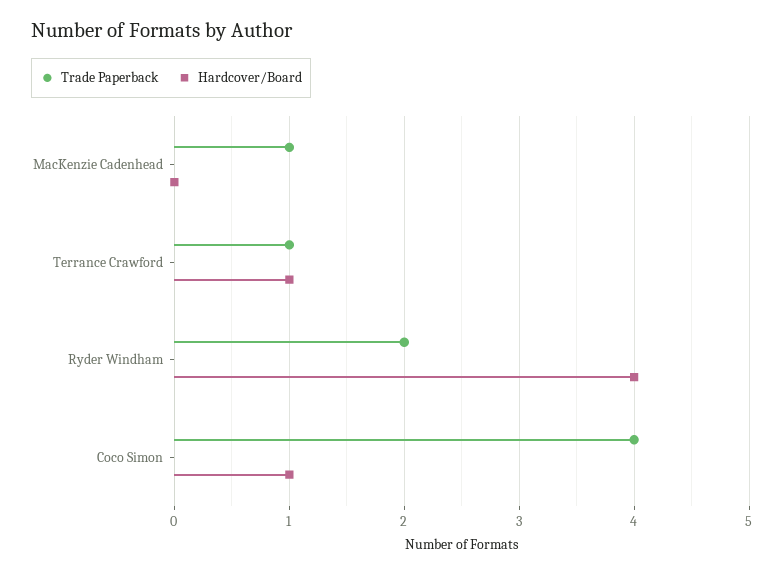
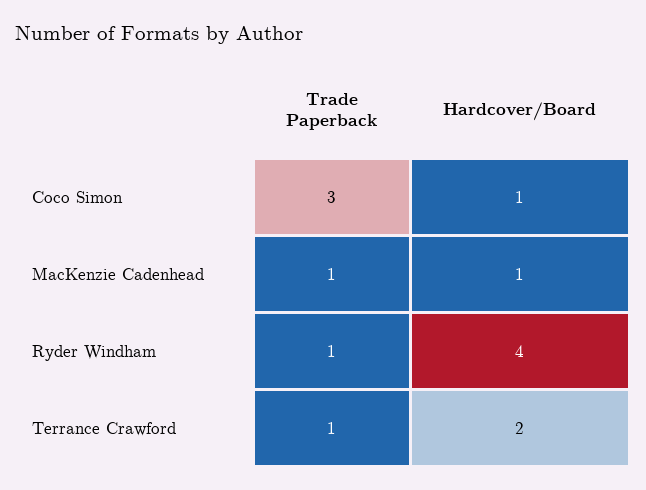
Hardcover/Board, MacKenzie Cadenhead: 0 -> 1
Hardcover/Board, Terrance Crawford: 1 -> 2
Trade Paperback, Ryder Windham: 2 -> 1
Trade Paperback, Coco Simon: 4 -> 3

